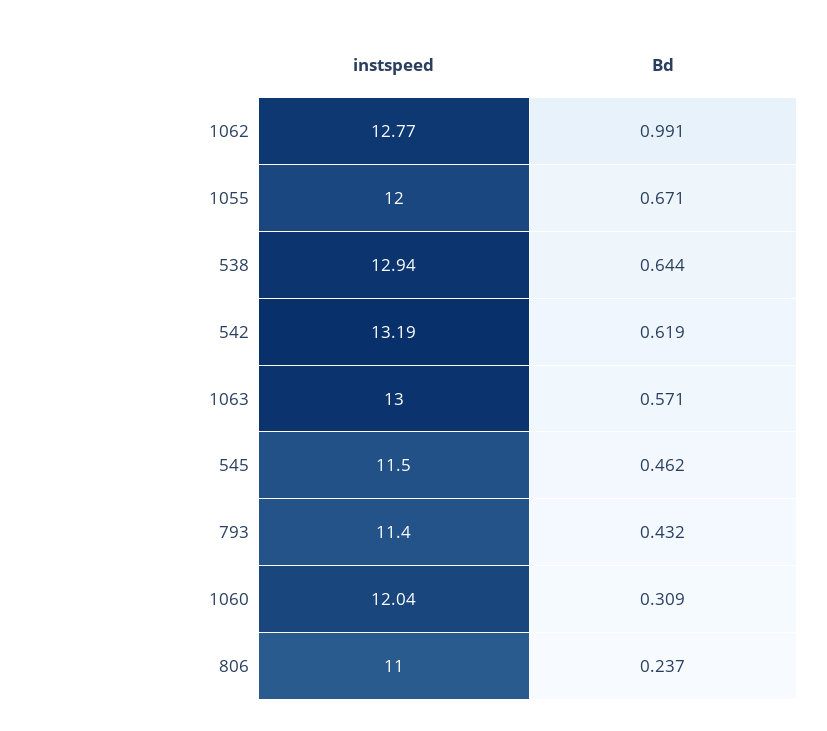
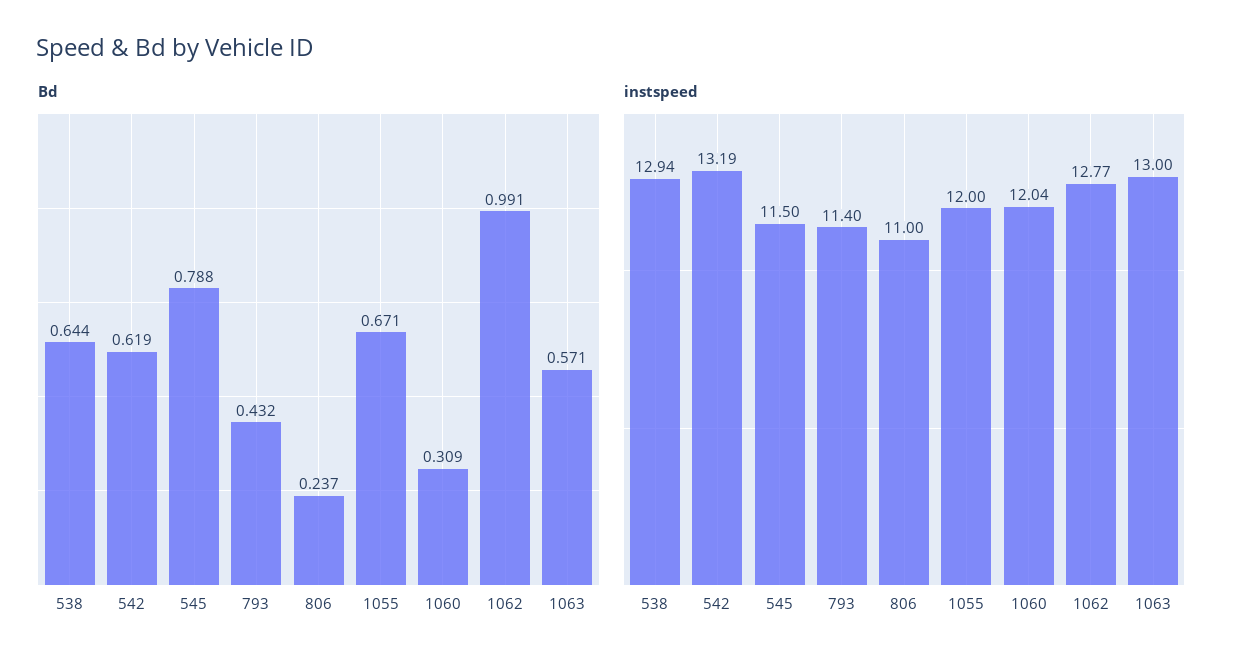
Bd, 545: 0.462 -> 0.788

